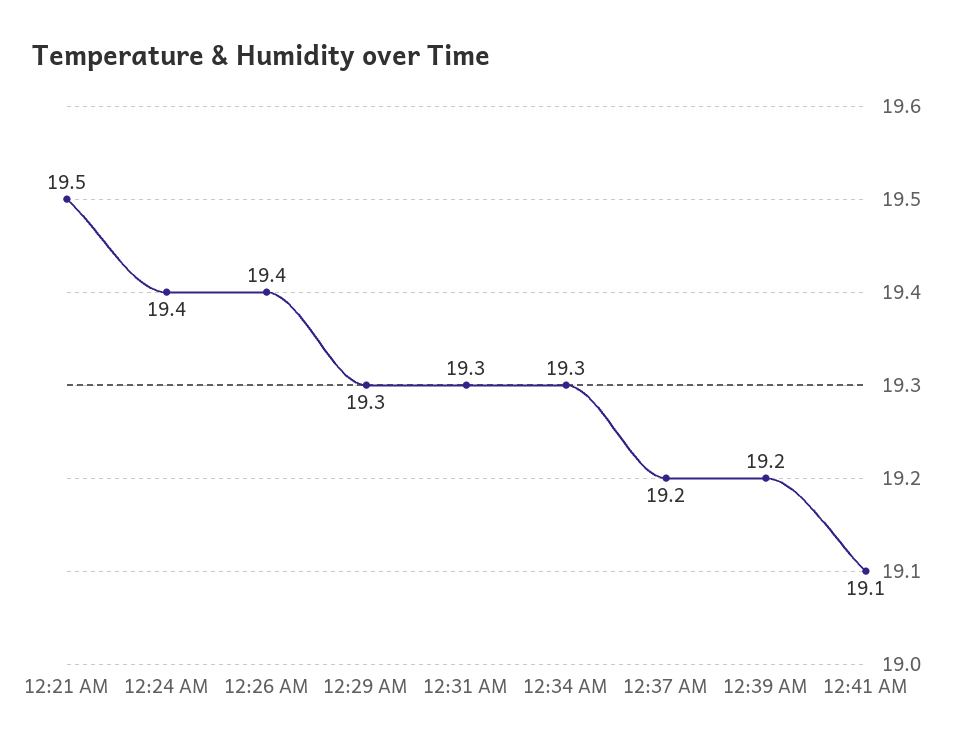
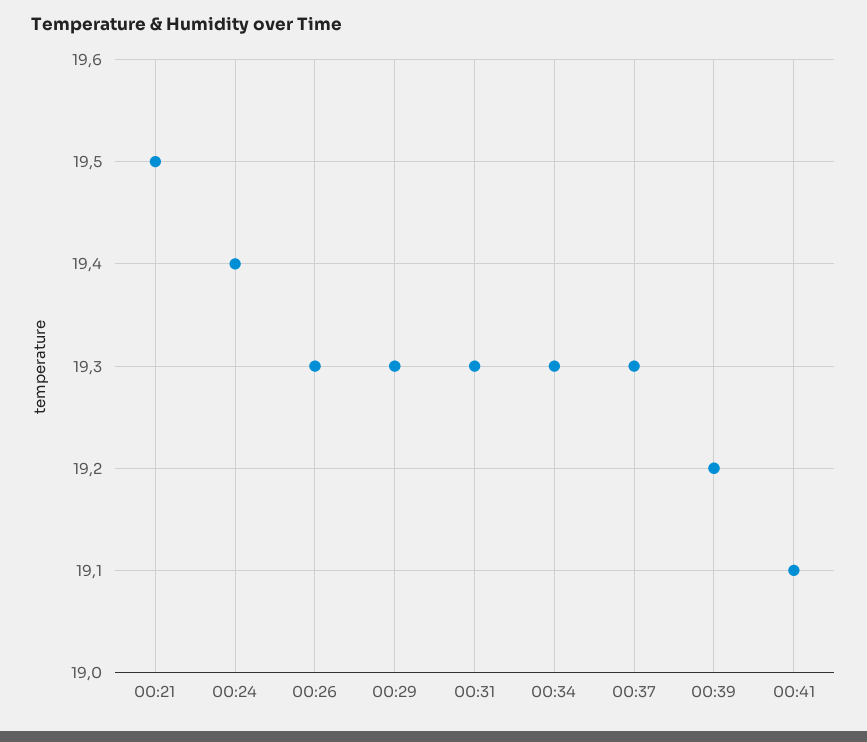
12:26 AM: 19.4 -> 19.3
12:37 AM: 19.2 -> 19.3

